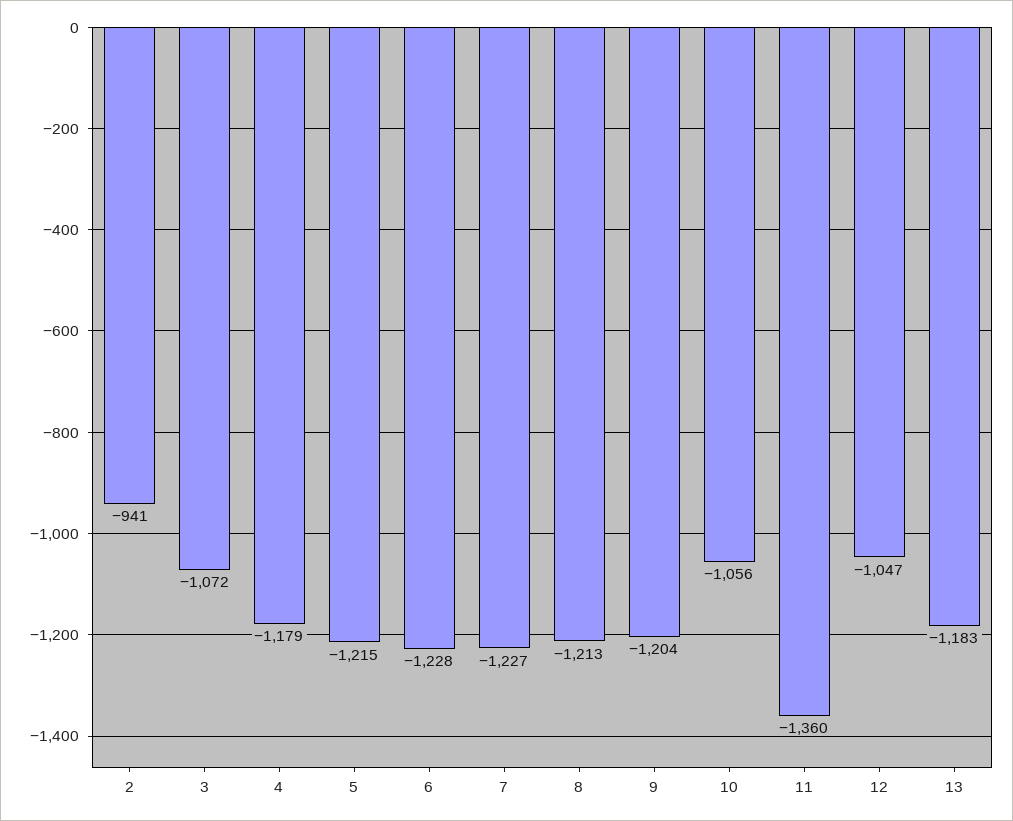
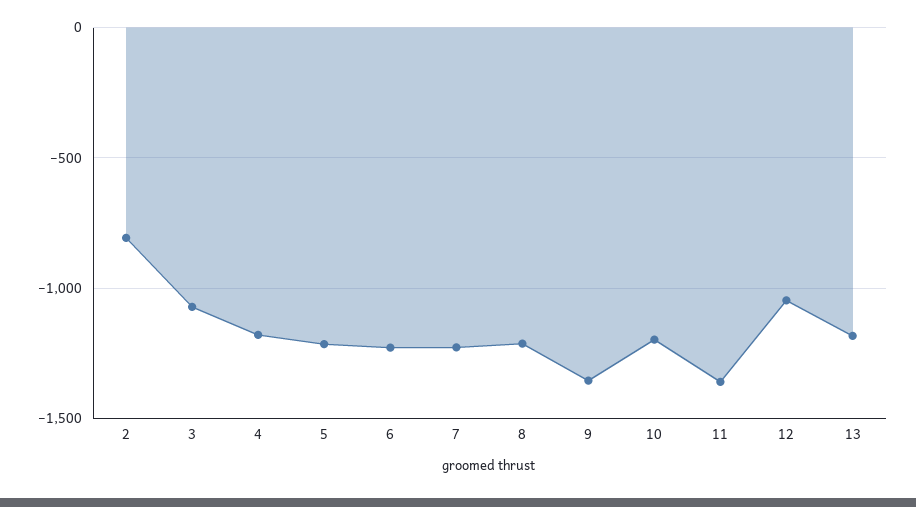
2: -941 -> -800
9: -1204 -> -1350
10: -1056 -> -1200

